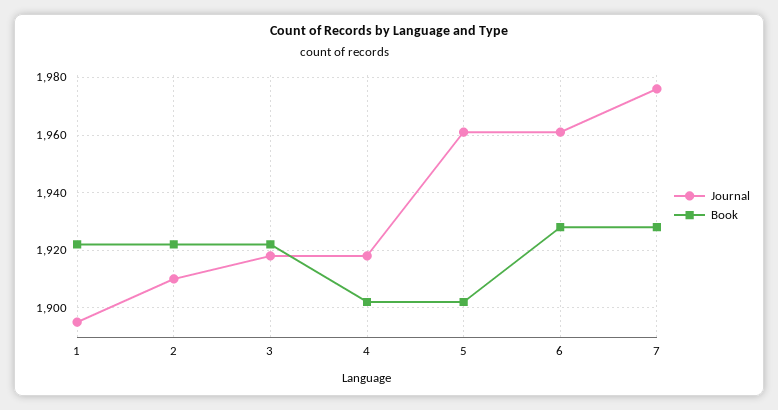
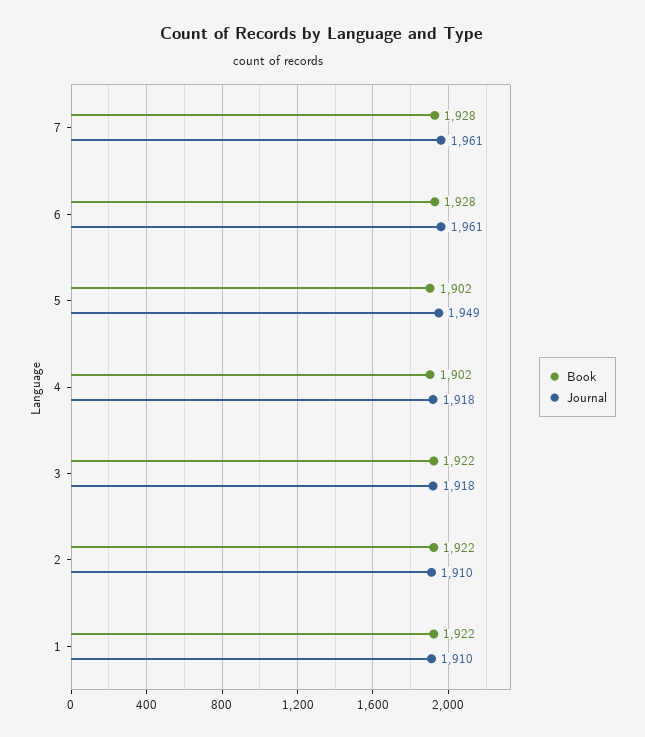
Journal, 1: 1895 -> 1910
Journal, 5: 1960 -> 1949
Journal, 7: 1975 -> 1961

